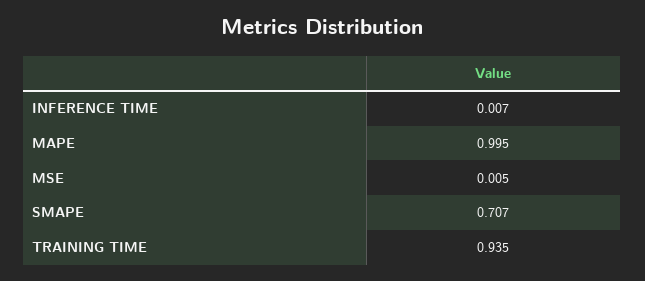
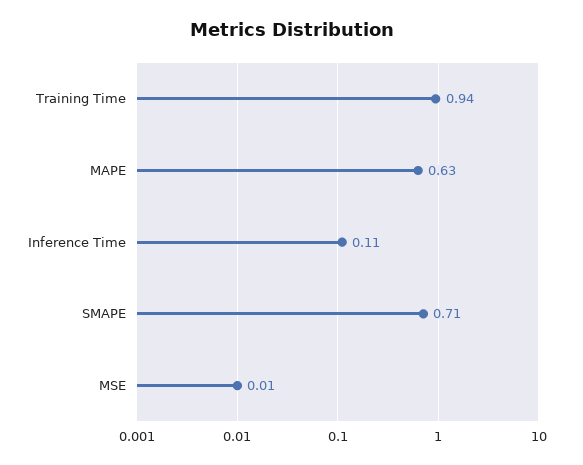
INFERENCE TIME: 0.007 -> 0.11
MAPE: 0.995 -> 0.63

